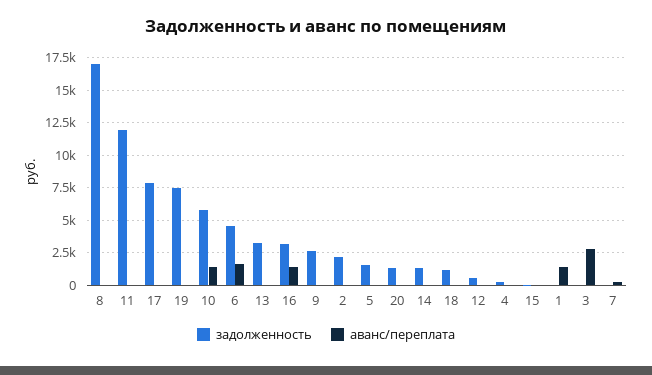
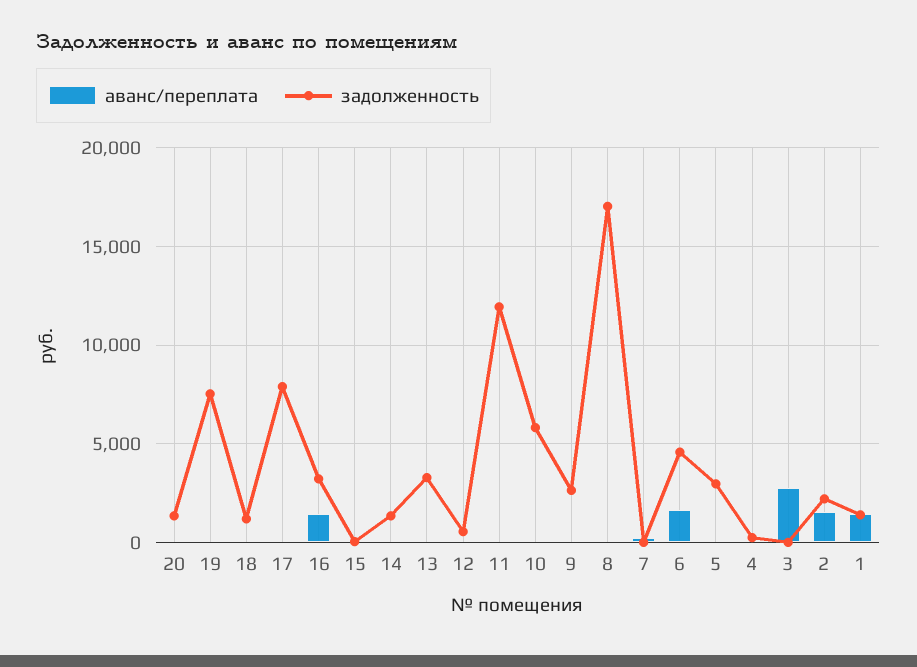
аванс/переплата, 10: 1500 -> 0
аванс/переплата, 2: 0 -> 1500
задолженность, 5: 1500 -> 3000
задолженность, 1: 0 -> 1500

